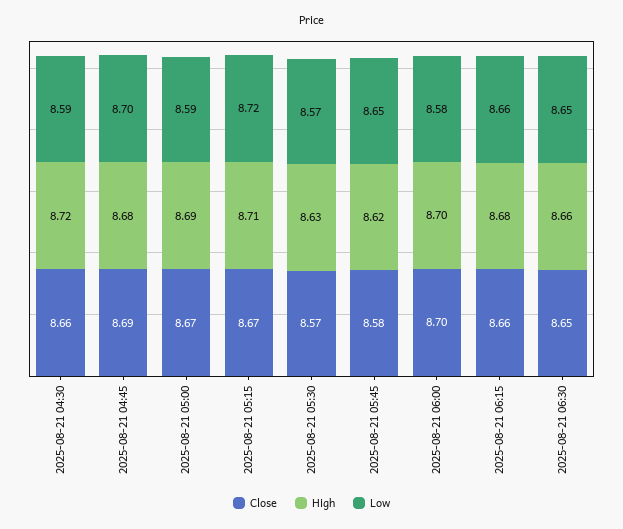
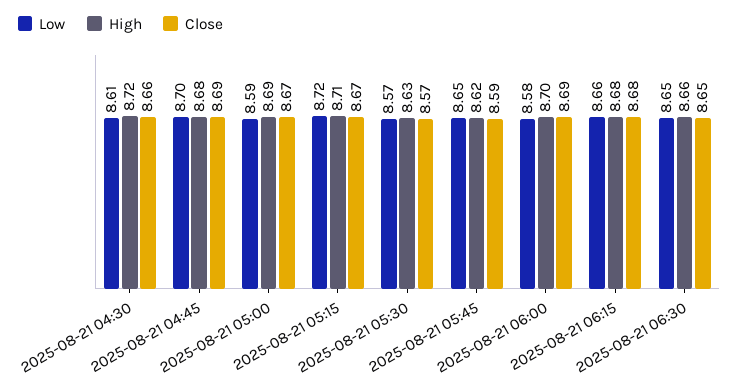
Low, 2025-08-21 04:30: 8.59 -> 8.61
Close, 2025-08-21 05:45: 8.58 -> 8.59
Close, 2025-08-21 06:00: 8.7 -> 8.69
Close, 2025-08-21 06:15: 8.66 -> 8.68

